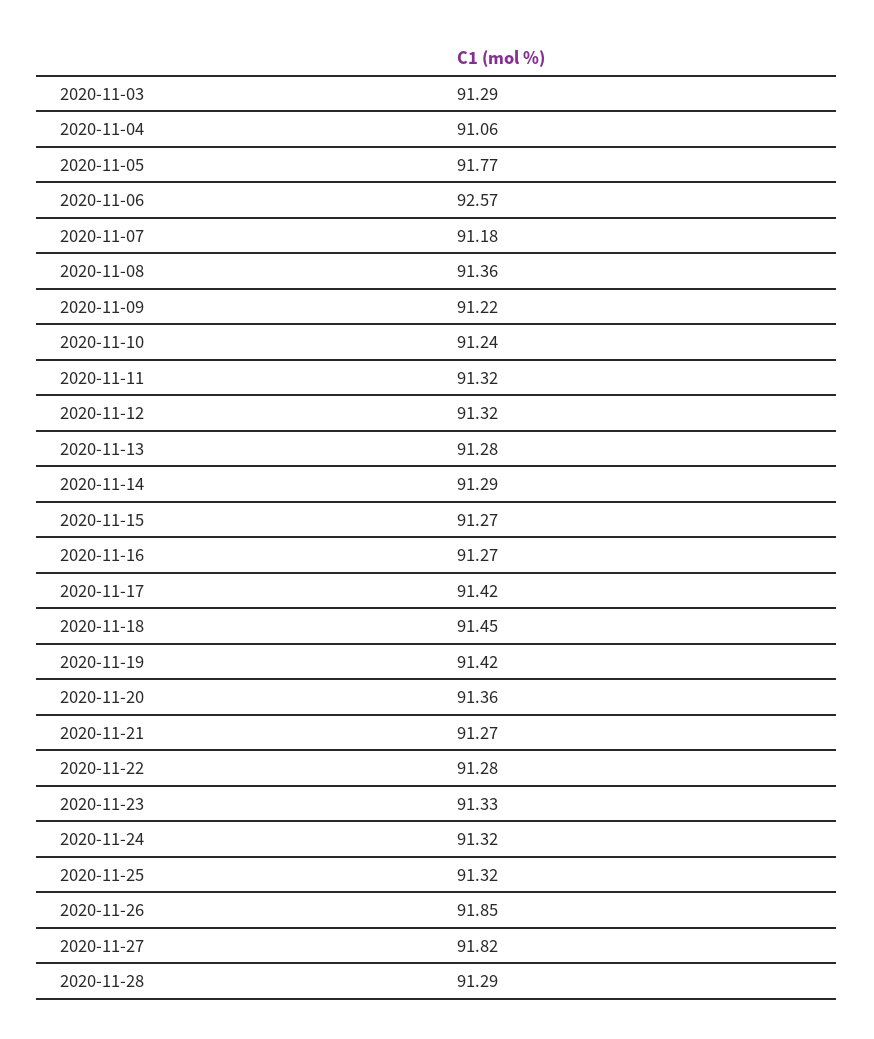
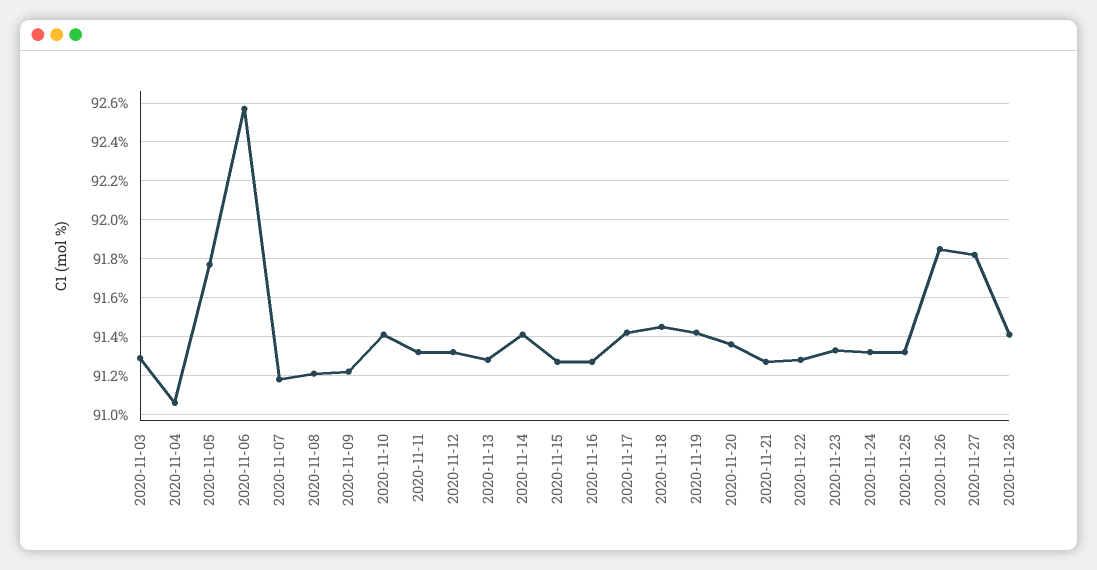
2020-11-08: 91.36 -> 91.2
2020-11-10: 91.24 -> 91.4
2020-11-14: 91.29 -> 91.4
2020-11-28: 91.29 -> 91.4

